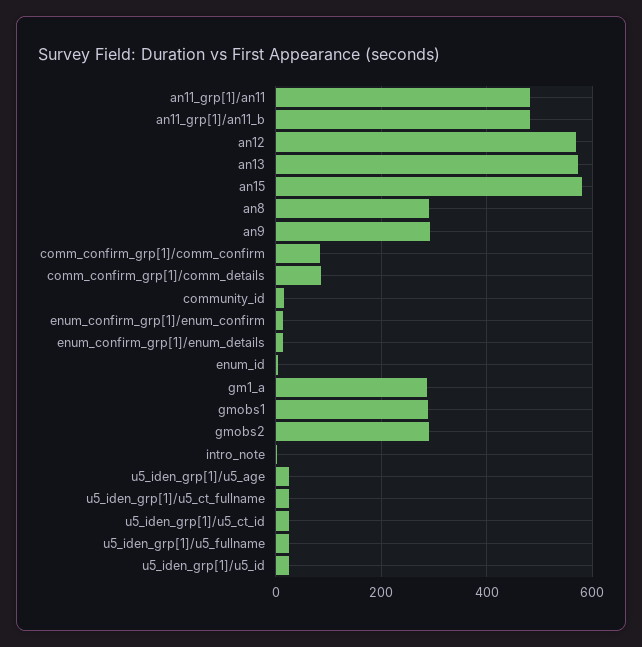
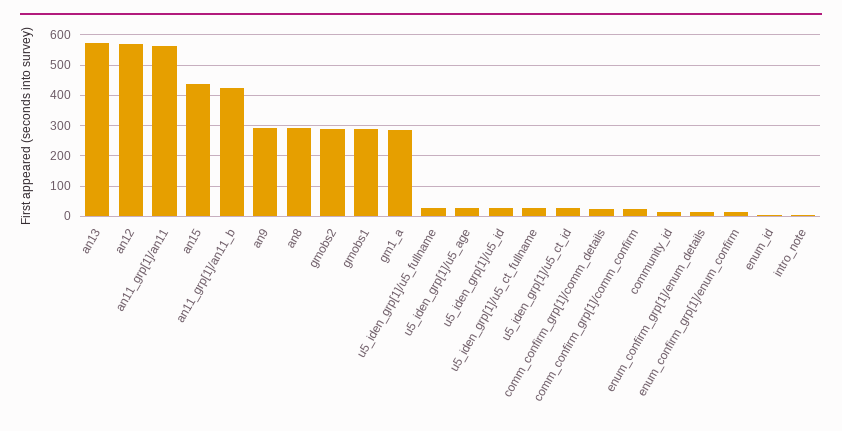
an11_grp[1]/an11: 480 -> 560
an11_grp[1]/an11_b: 480 -> 420
an15: 580 -> 440
comm_confirm_grp[1]/comm_confirm: 80 -> 20
comm_confirm_grp[1]/comm_details: 80 -> 20

